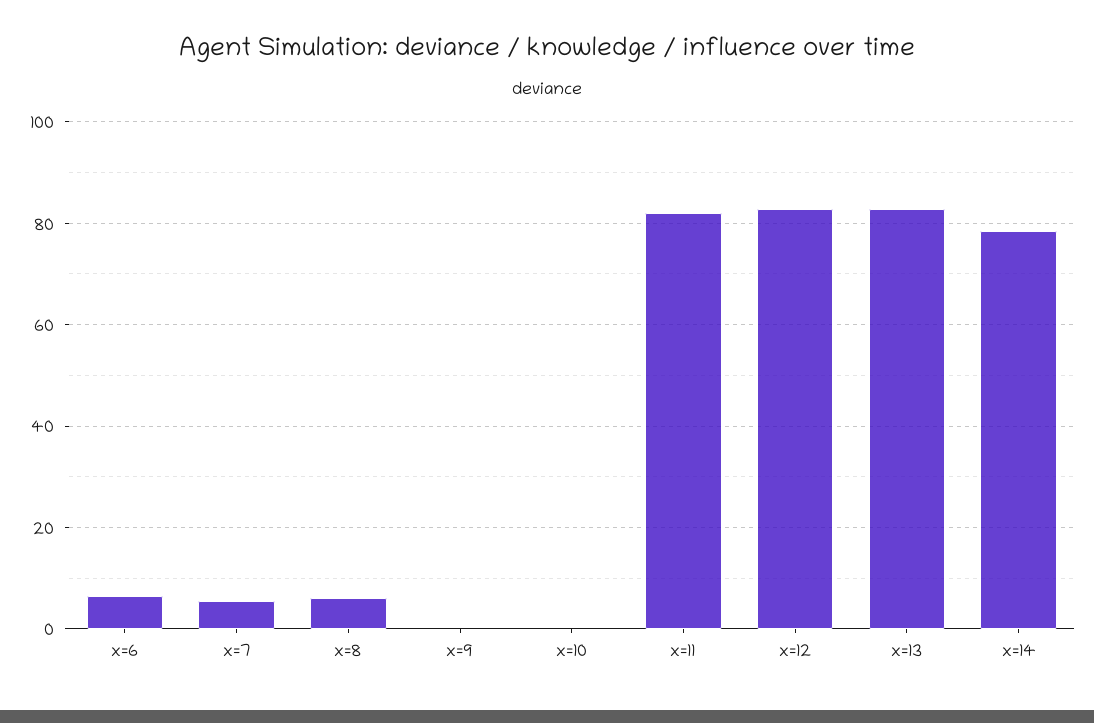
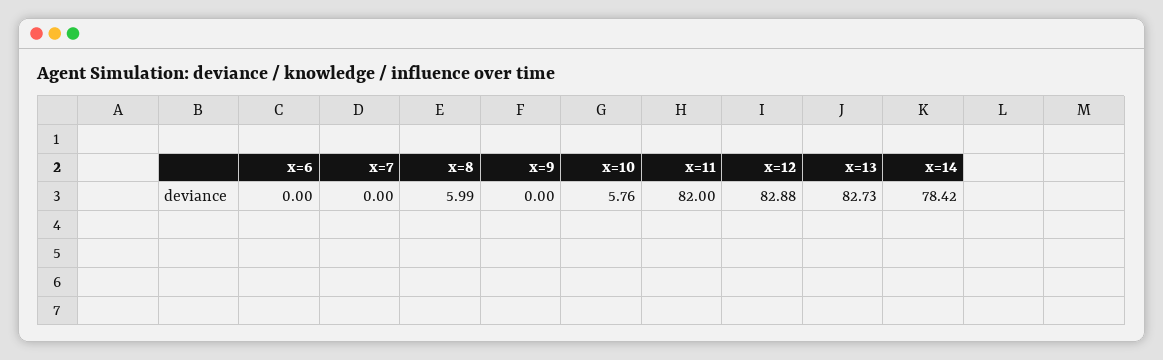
x=6: 6 -> 0
x=7: 6 -> 0
x=10: 0 -> 5.76

